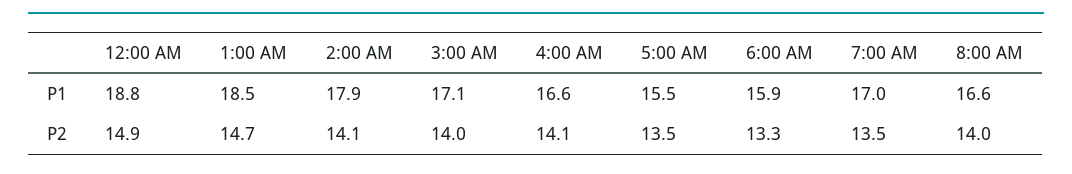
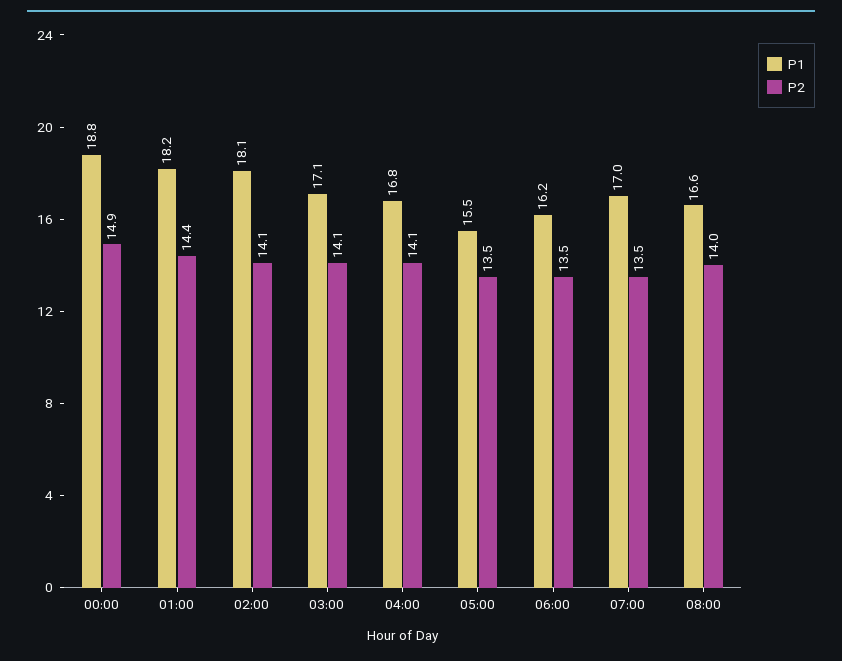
P1, 1:00 AM: 18.5 -> 18.2
P1, 2:00 AM: 17.9 -> 18.1
P1, 4:00 AM: 16.6 -> 16.8
P1, 6:00 AM: 15.9 -> 16.2
P2, 1:00 AM: 14.7 -> 14.4
P2, 3:00 AM: 14 -> 14.1
P2, 6:00 AM: 13.3 -> 13.5

